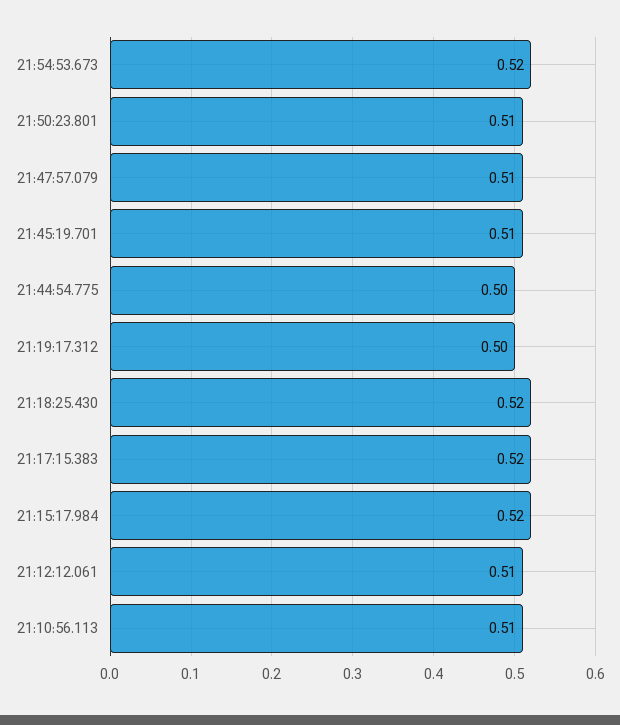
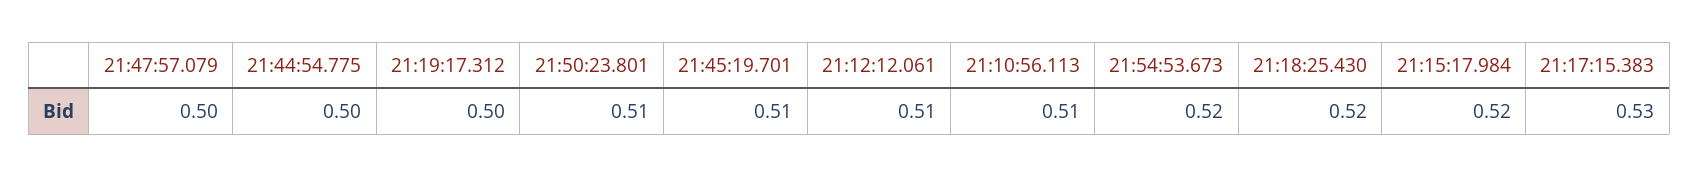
21:47:57.079: 0.51 -> 0.5
21:17:15.383: 0.52 -> 0.53

